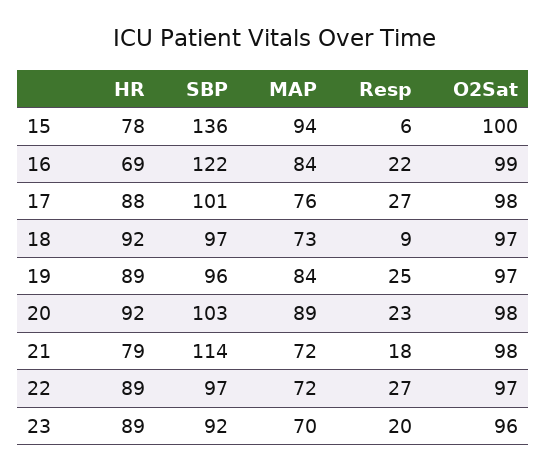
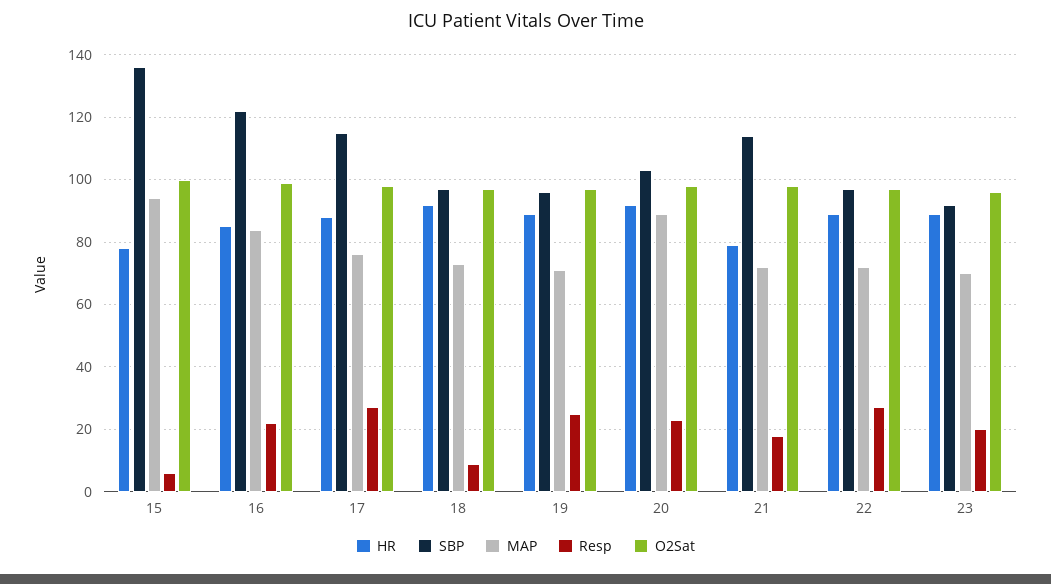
HR, 16: 69 -> 85
SBP, 17: 101 -> 115
MAP, 19: 84 -> 70

